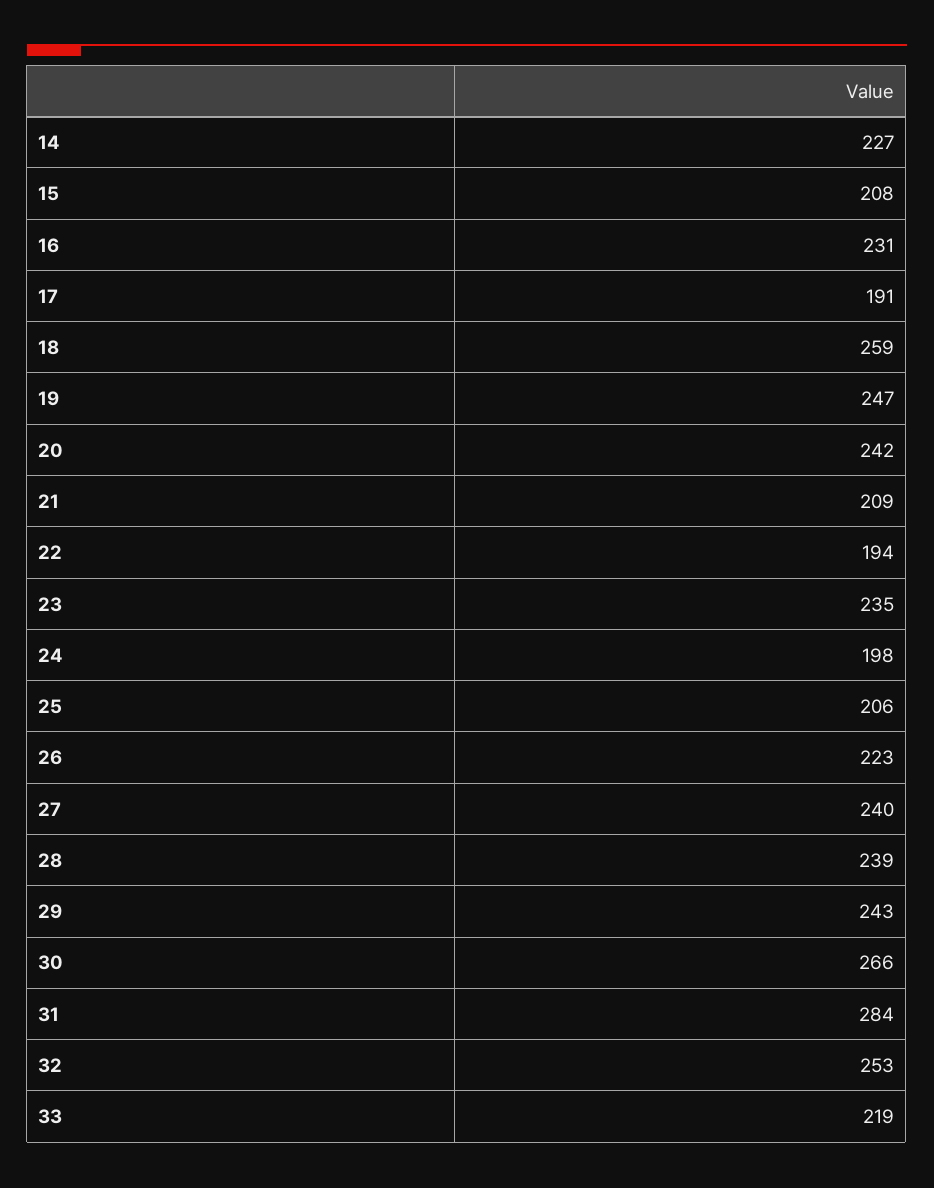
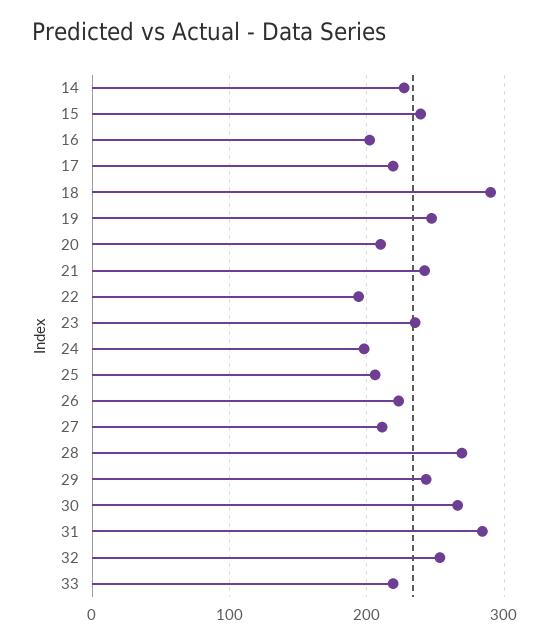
15: 208 -> 240
16: 231 -> 200
17: 191 -> 220
18: 259 -> 290
20: 242 -> 210
21: 209 -> 240
27: 240 -> 210
28: 239 -> 270

